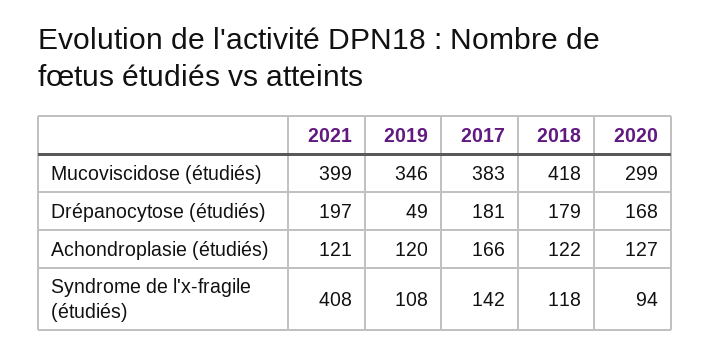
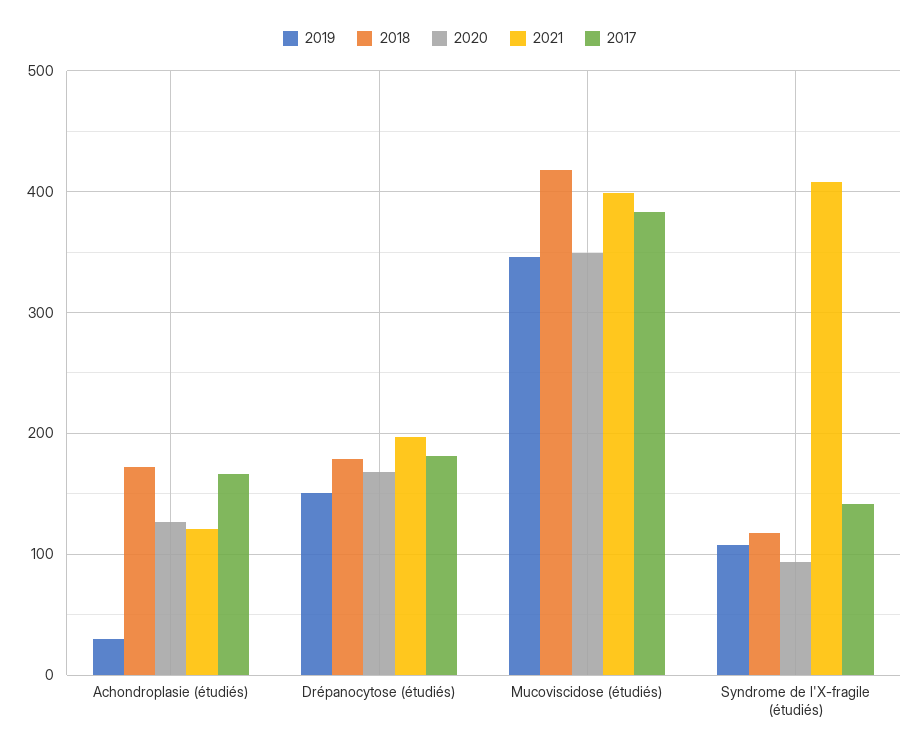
2020, Mucoviscidose (étudiés): 299 -> 350
2019, Drépanocytose (étudiés): 49 -> 150
2019, Achondroplasie (étudiés): 120 -> 30
2018, Achondroplasie (étudiés): 122 -> 170

